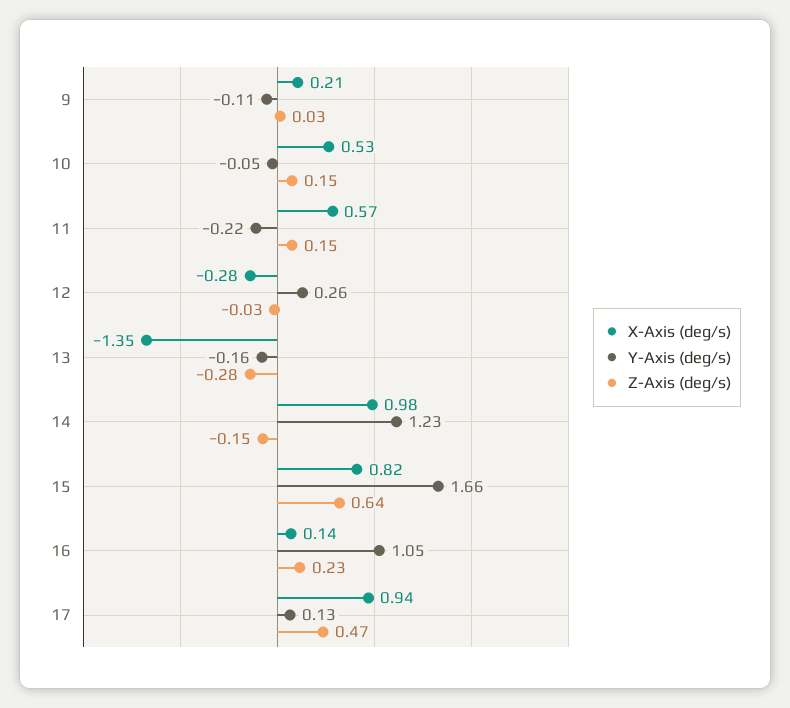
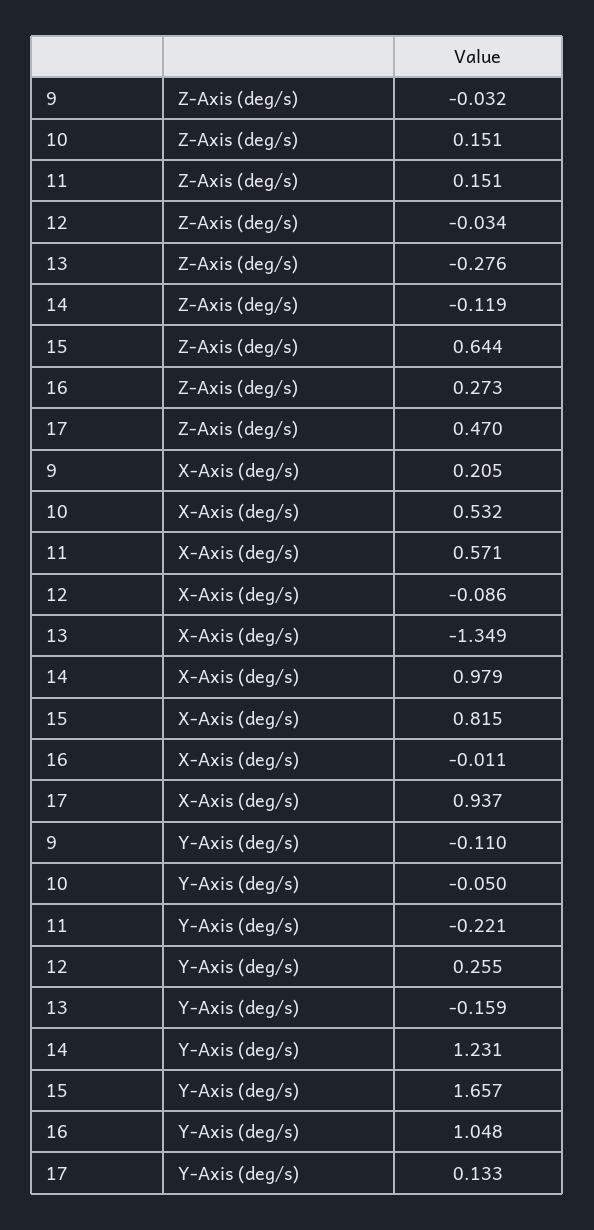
Z-Axis (deg/s), 9: 0.03 -> -0.032
X-Axis (deg/s), 12: -0.28 -> -0.086
Z-Axis (deg/s), 14: -0.15 -> -0.119
X-Axis (deg/s), 16: 0.14 -> -0.011
Z-Axis (deg/s), 16: 0.23 -> 0.273

